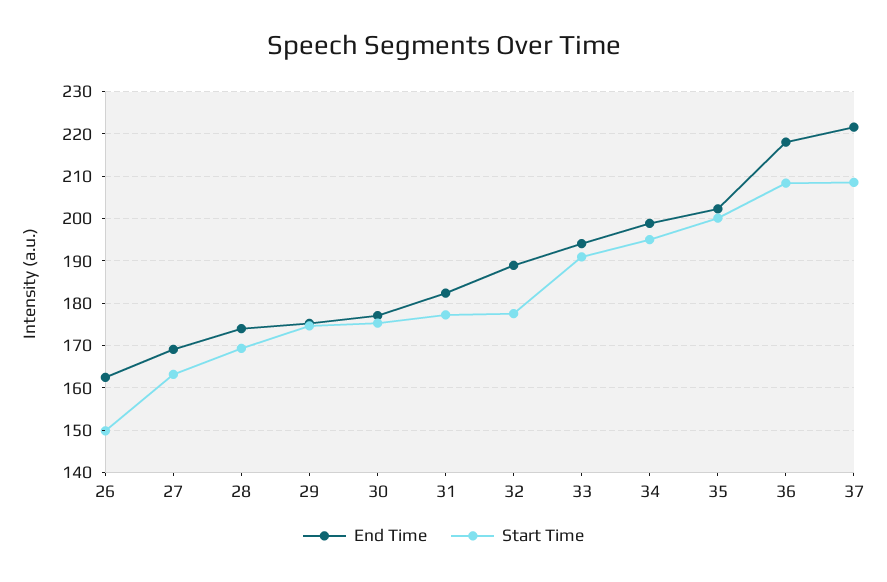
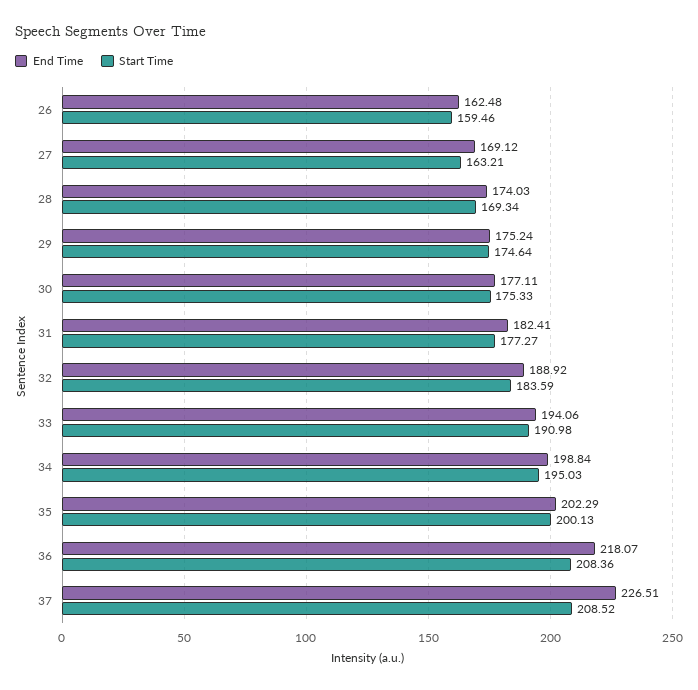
Start Time, 26: 150 -> 159.46
Start Time, 32: 178 -> 183.59
End Time, 37: 222 -> 226.51

